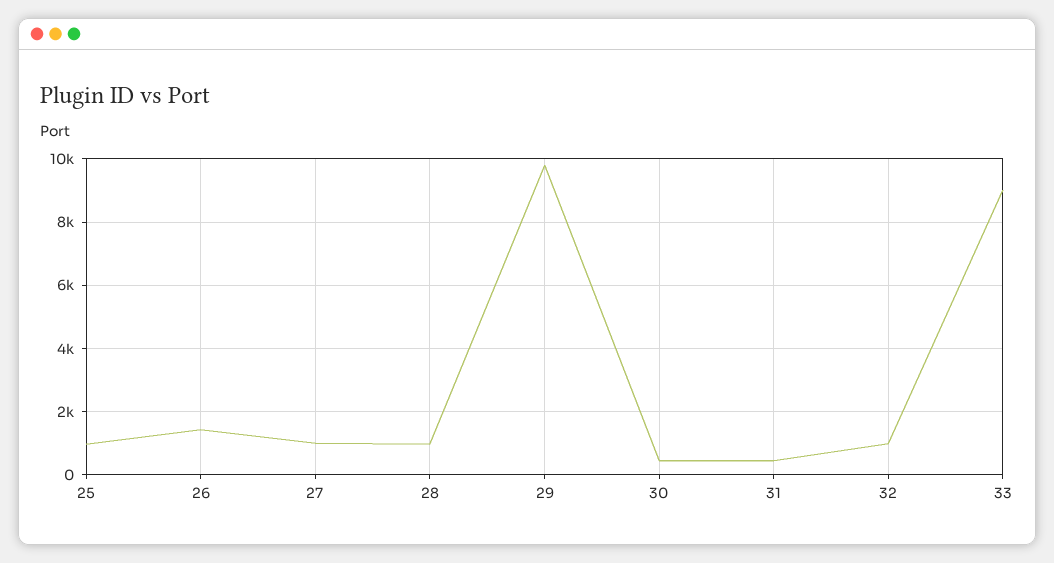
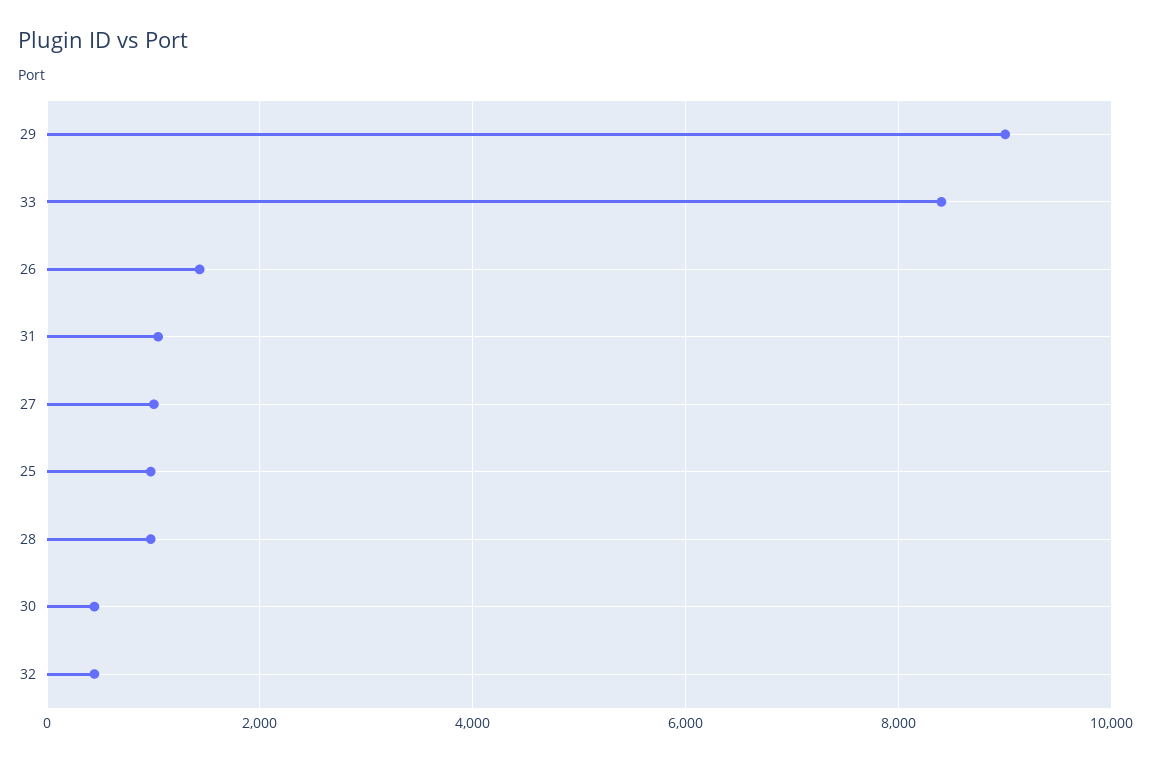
29: 9800 -> 9000
31: 400 -> 1000
32: 1000 -> 400
33: 9000 -> 8400

